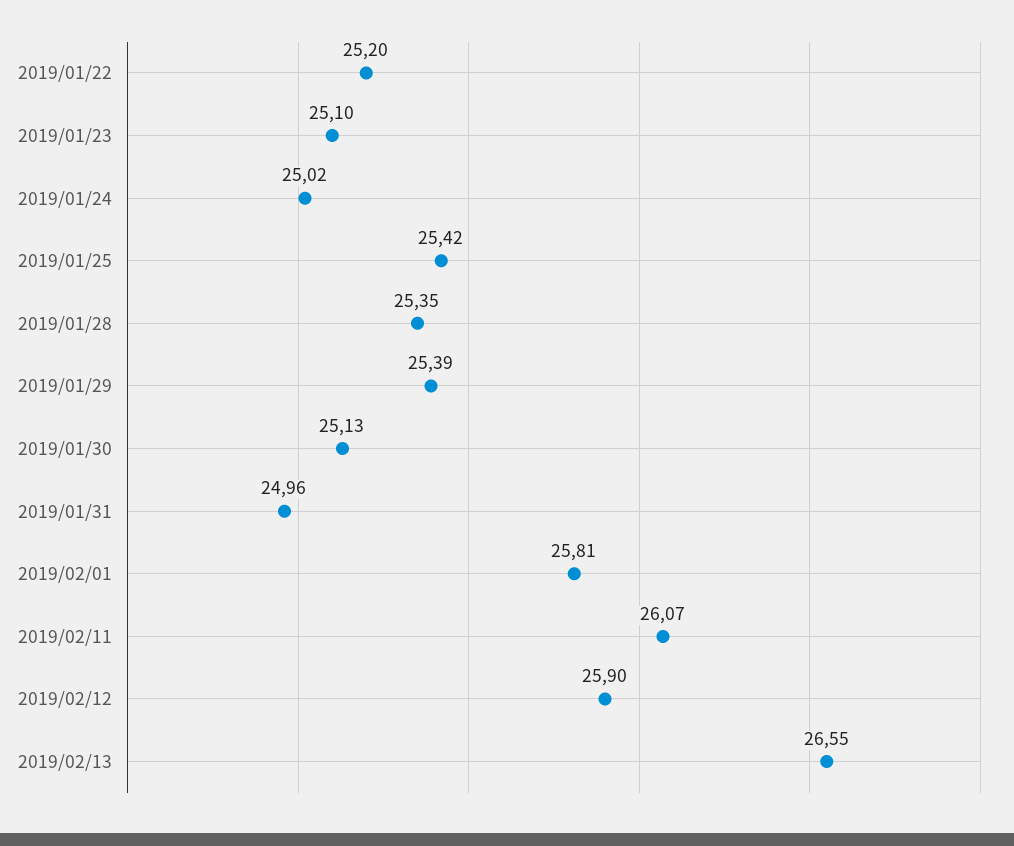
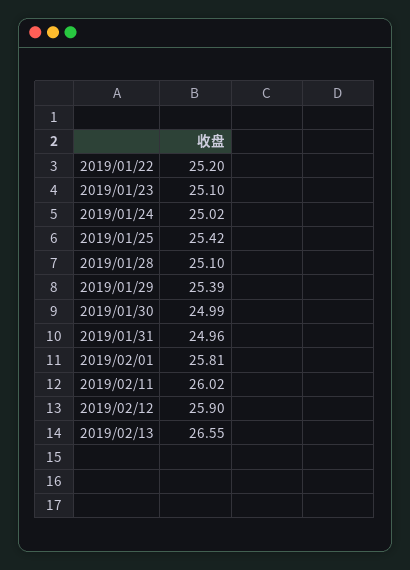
2019/01/28: 25.35 -> 25.1
2019/01/30: 25.13 -> 24.99
2019/02/11: 26.07 -> 26.02

